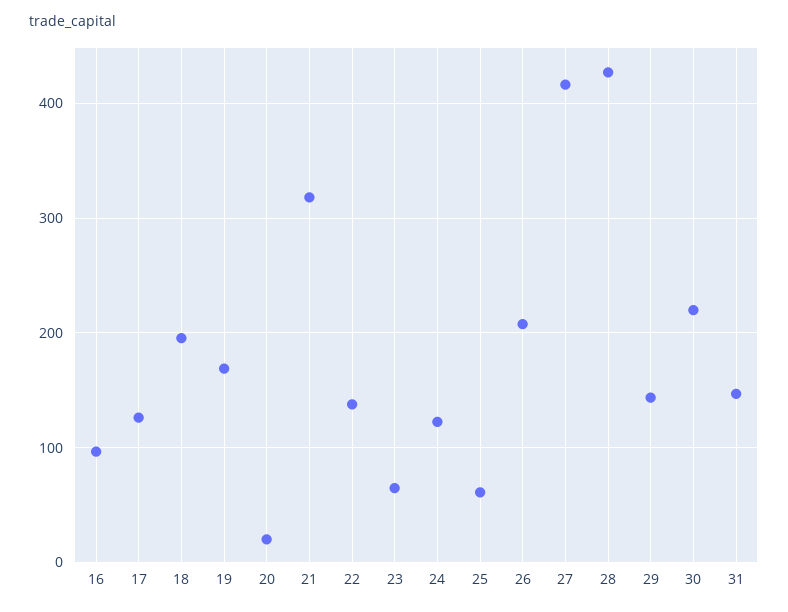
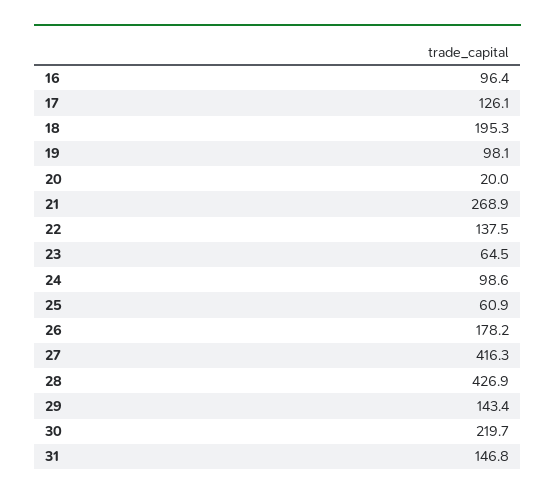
19: 170 -> 98.1
21: 320 -> 268.9
24: 120 -> 98.6
26: 210 -> 178.2

